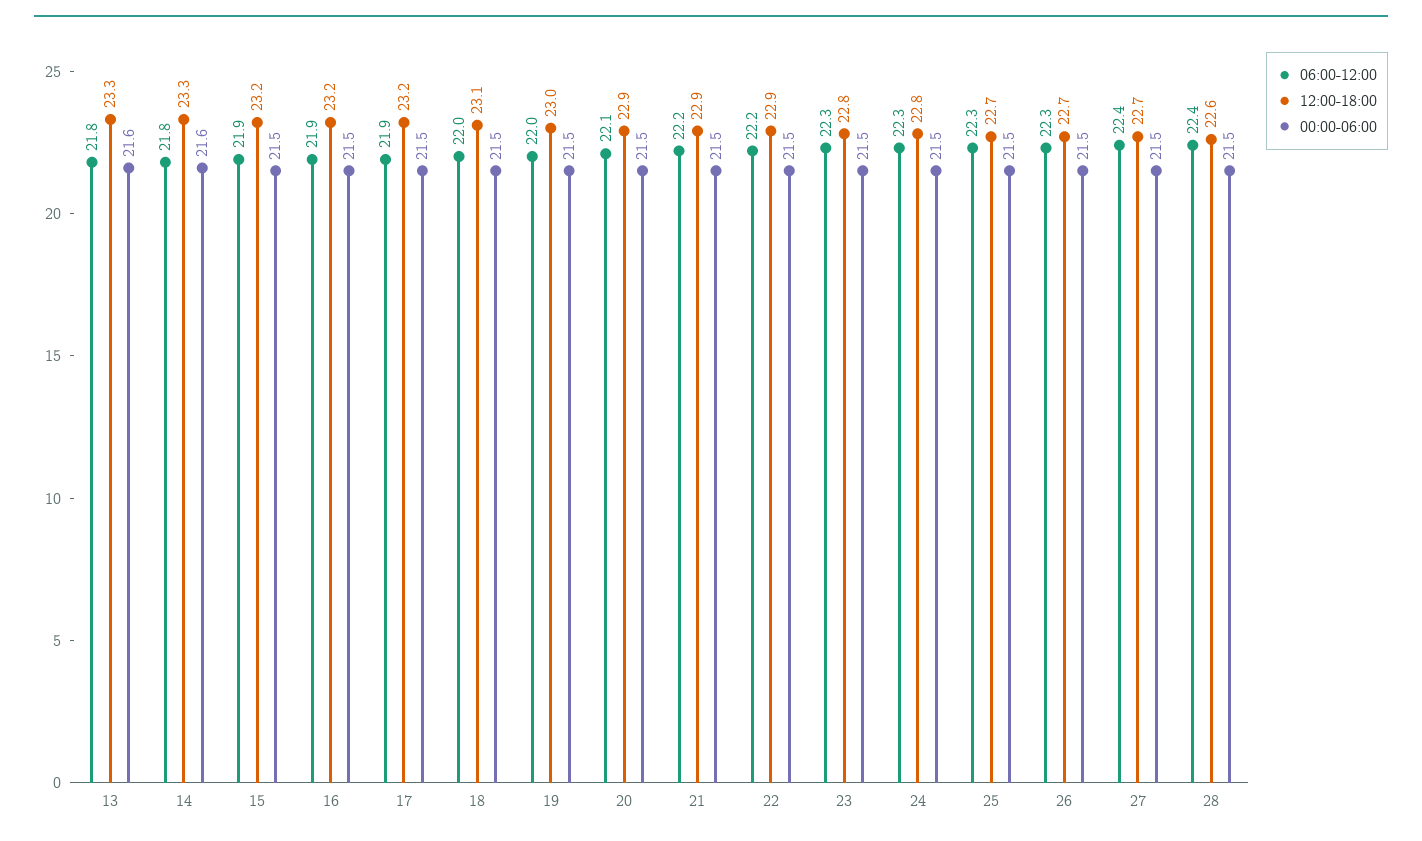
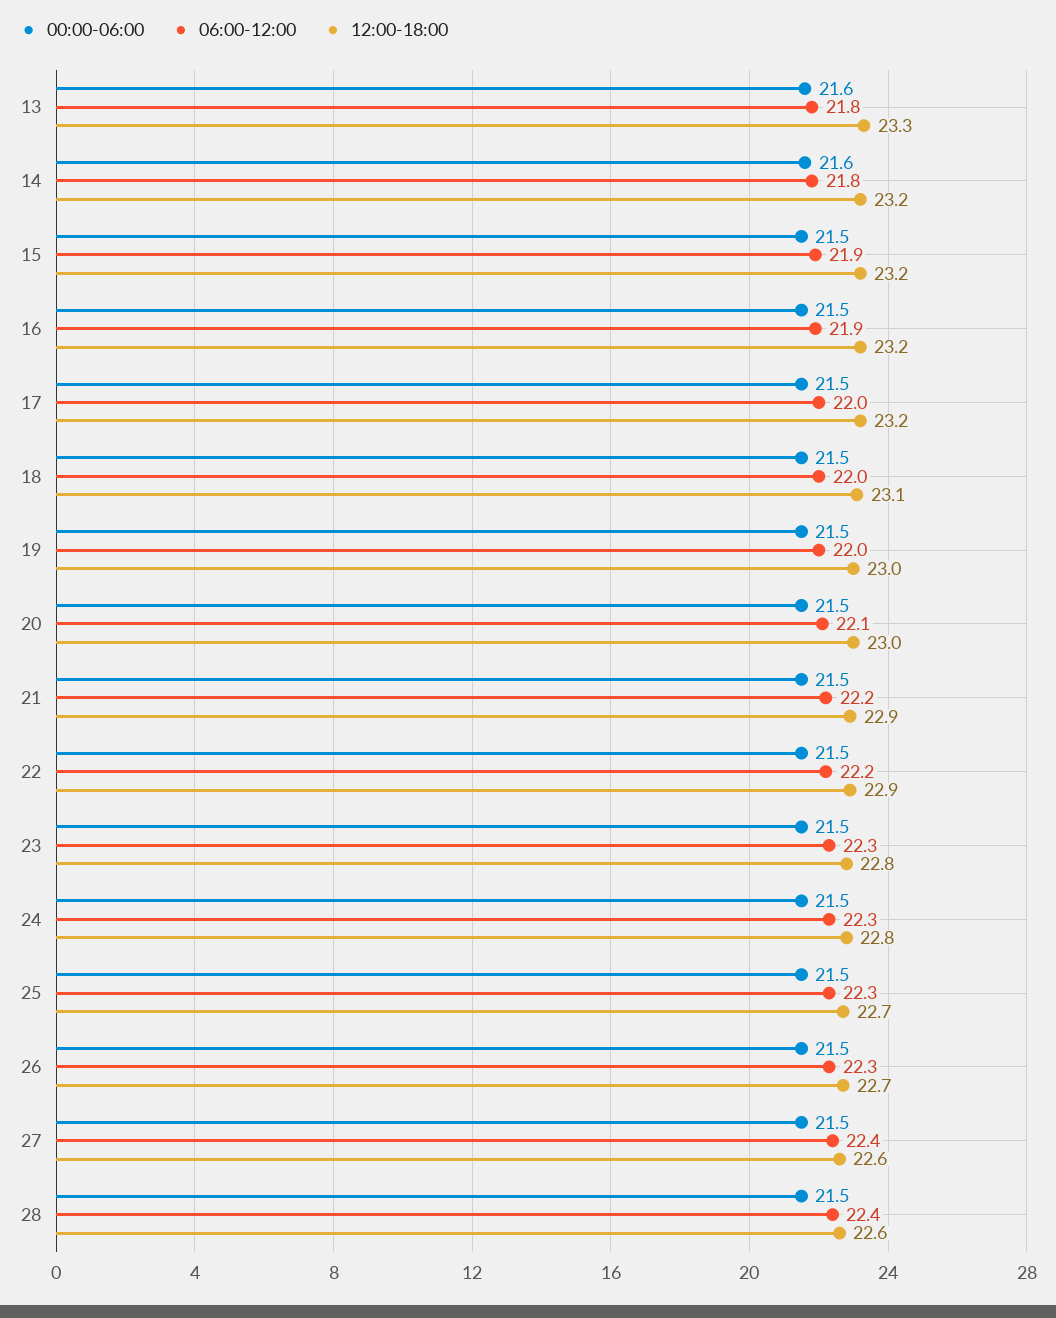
12:00-18:00, 14: 23.3 -> 23.2
06:00-12:00, 17: 21.9 -> 22
12:00-18:00, 20: 22.9 -> 23
12:00-18:00, 27: 22.7 -> 22.6

